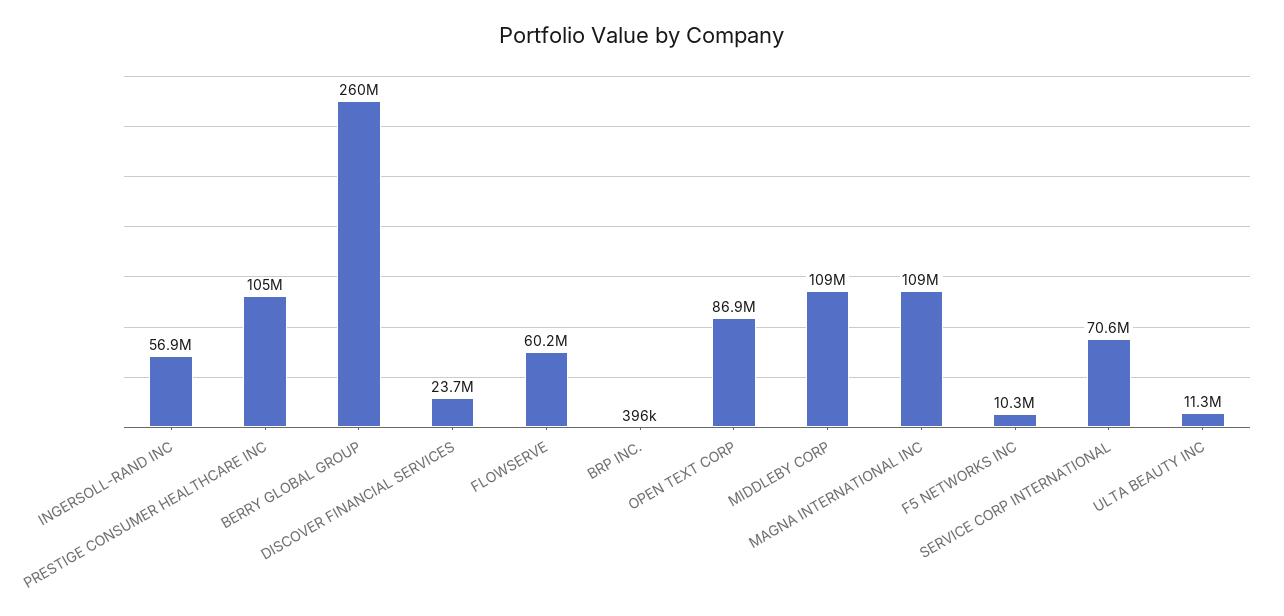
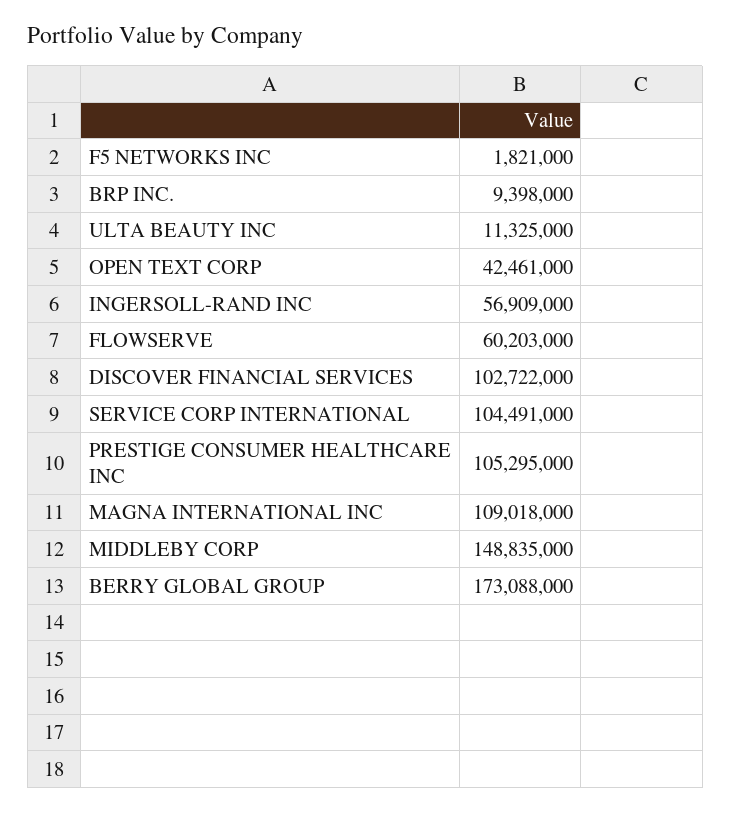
BERRY GLOBAL GROUP: 260000000 -> 173088000
DISCOVER FINANCIAL SERVICES: 23700000 -> 102722000
BRP INC.: 396000 -> 9398000
OPEN TEXT CORP: 86900000 -> 42461000
MIDDLEBY CORP: 109000000 -> 148835000
F5 NETWORKS INC: 10300000 -> 1821000
SERVICE CORP INTERNATIONAL: 70600000 -> 104491000

